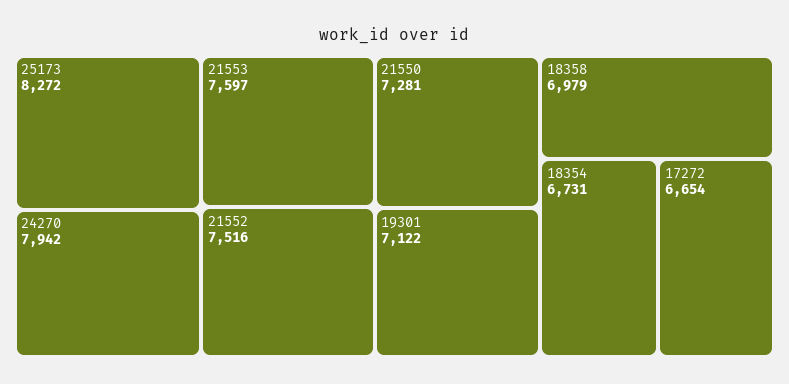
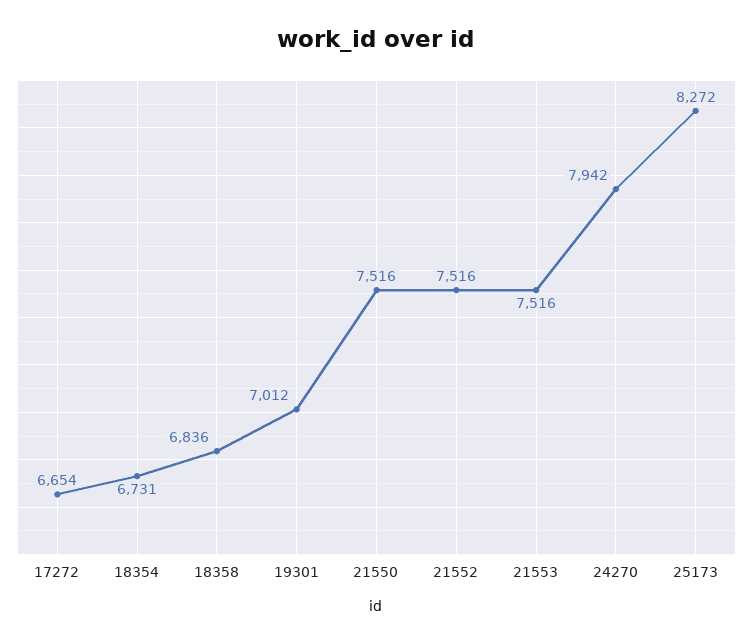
21553: 7597 -> 7516
21550: 7281 -> 7516
19301: 7122 -> 7012
18358: 6979 -> 6836

